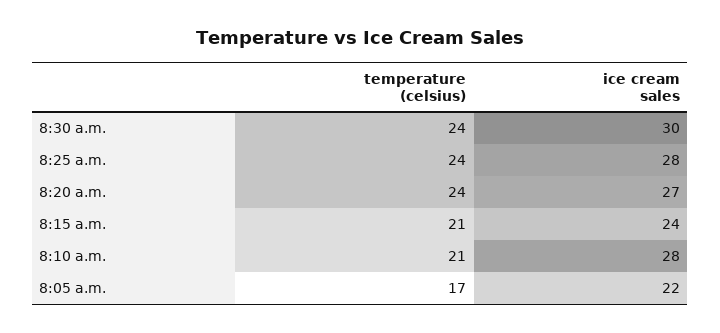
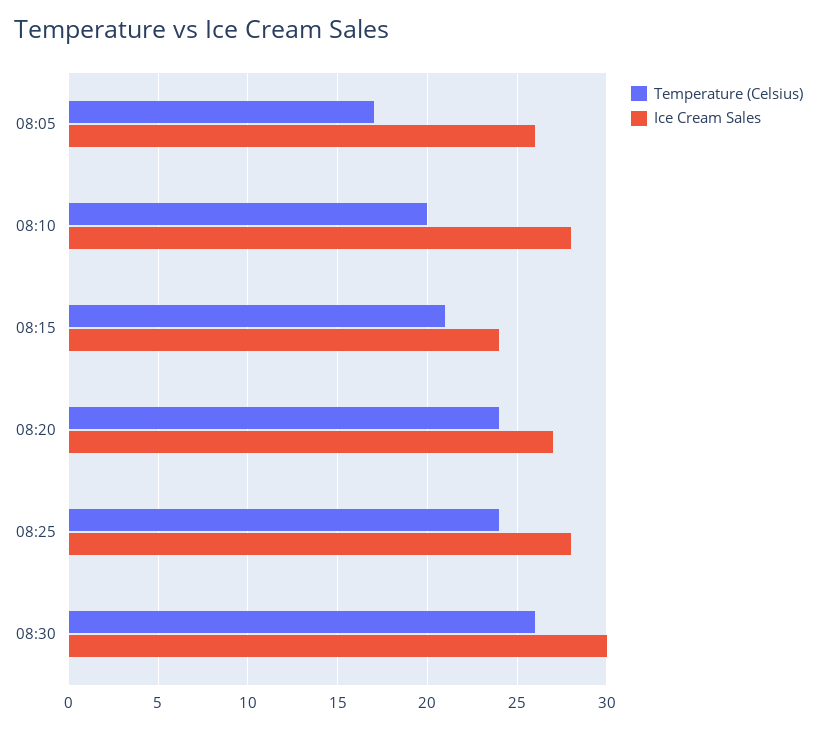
temperature (celsius), 8:30 a.m.: 24 -> 26
temperature (celsius), 8:10 a.m.: 21 -> 20
ice cream sales, 8:05 a.m.: 22 -> 26

